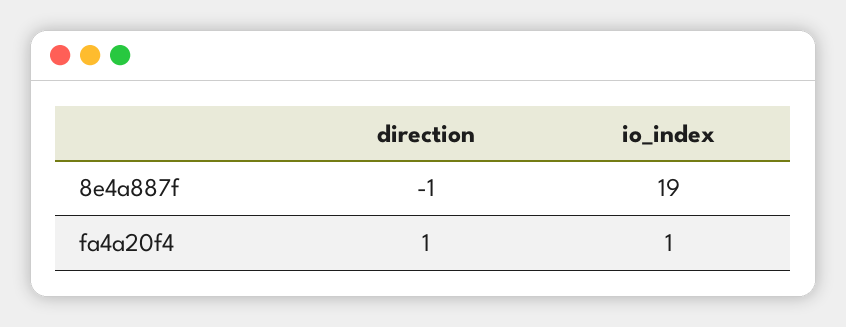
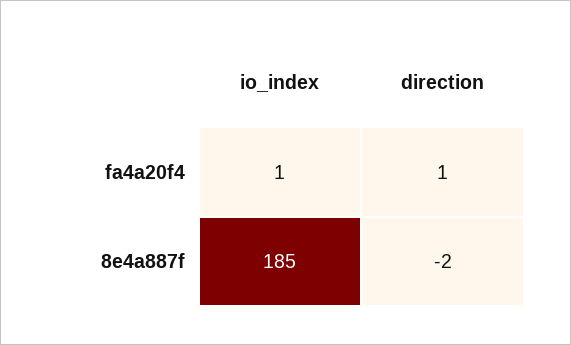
direction, 8e4a887f: -1 -> -2
io_index, 8e4a887f: 19 -> 185

